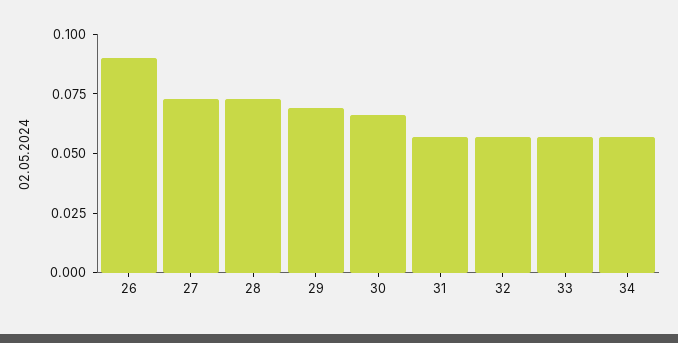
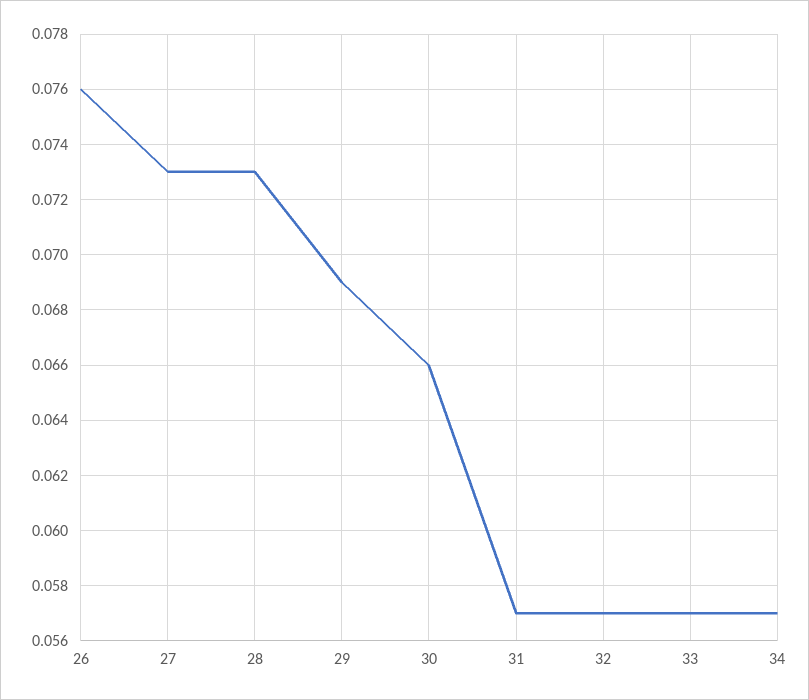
26: 0.09 -> 0.076

